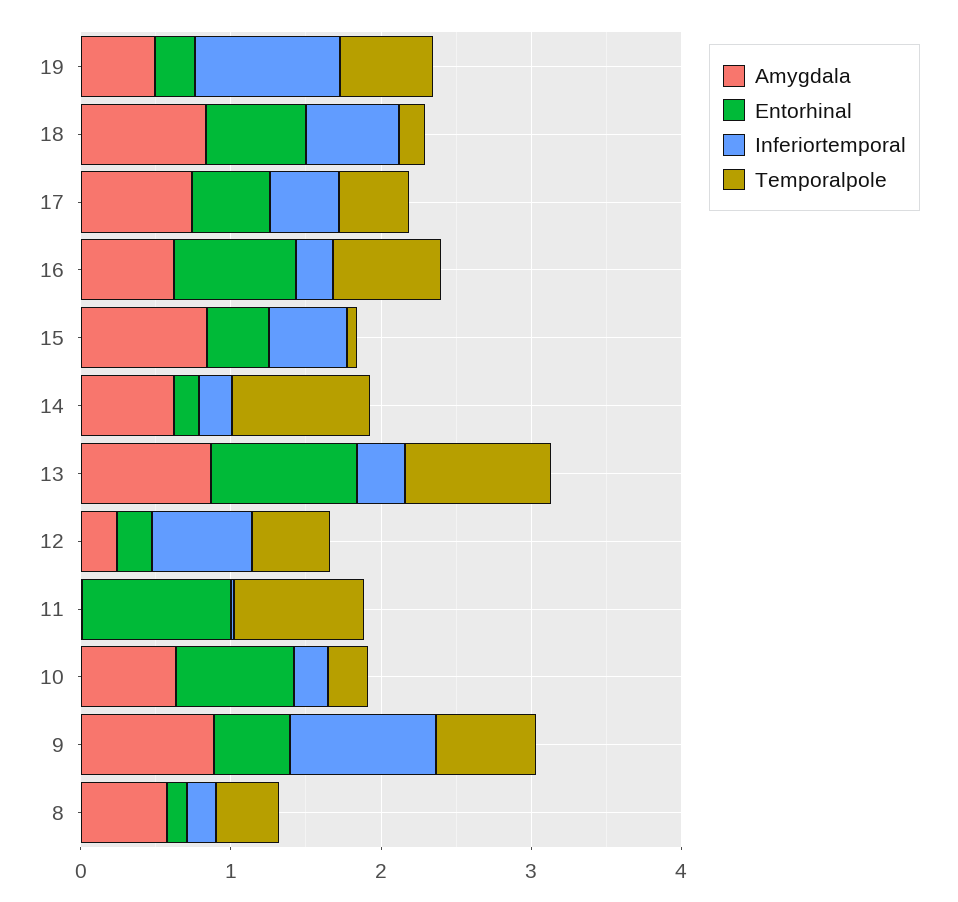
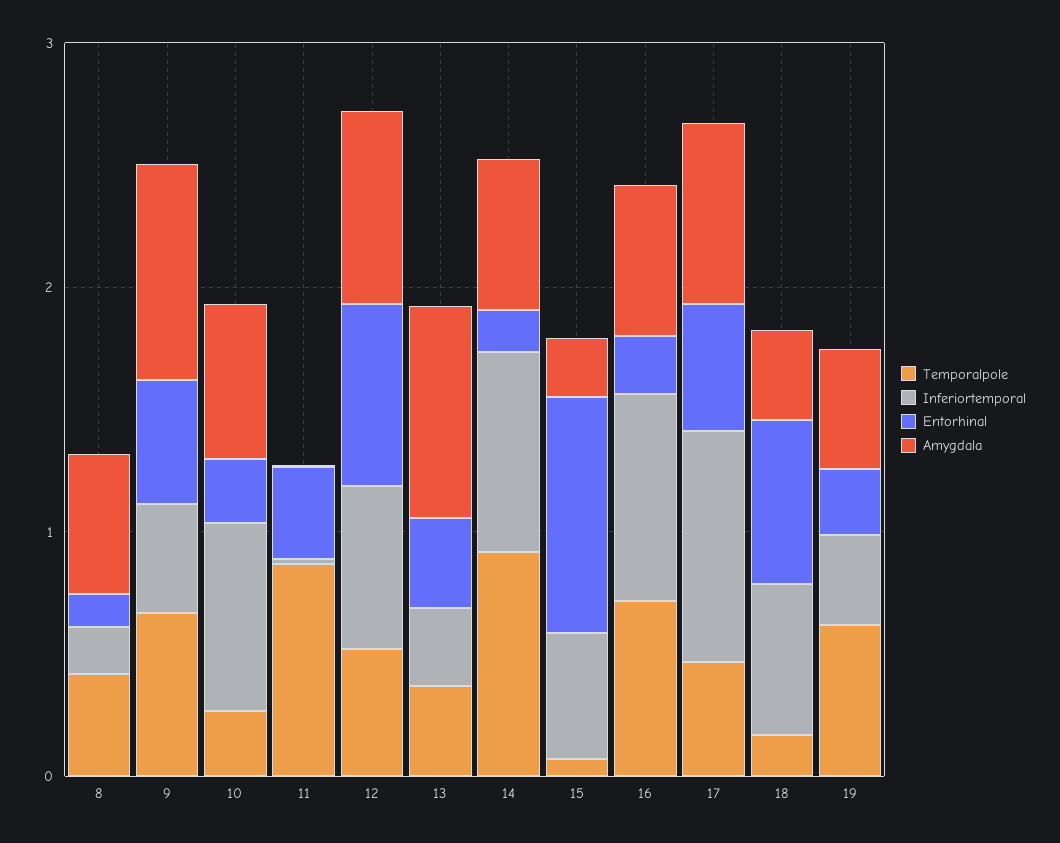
Inferiortemporal, 19: 1 -> 0.4
Amygdala, 18: 0.8 -> 0.4
Inferiortemporal, 17: 0.4 -> 1
Entorhinal, 16: 0.8 -> 0.2
Inferiortemporal, 16: 0.2 -> 0.8
Amygdala, 15: 0.8 -> 0.2
Entorhinal, 15: 0.4 -> 1
Inferiortemporal, 14: 0.2 -> 0.8
Entorhinal, 13: 1 -> 0.4
Temporalpole, 13: 1 -> 0.4
Amygdala, 12: 0.2 -> 0.8
Entorhinal, 12: 0.2 -> 0.8
Entorhinal, 11: 1 -> 0.4
Entorhinal, 10: 0.8 -> 0.2
Inferiortemporal, 10: 0.2 -> 0.8
Inferiortemporal, 9: 1 -> 0.4

